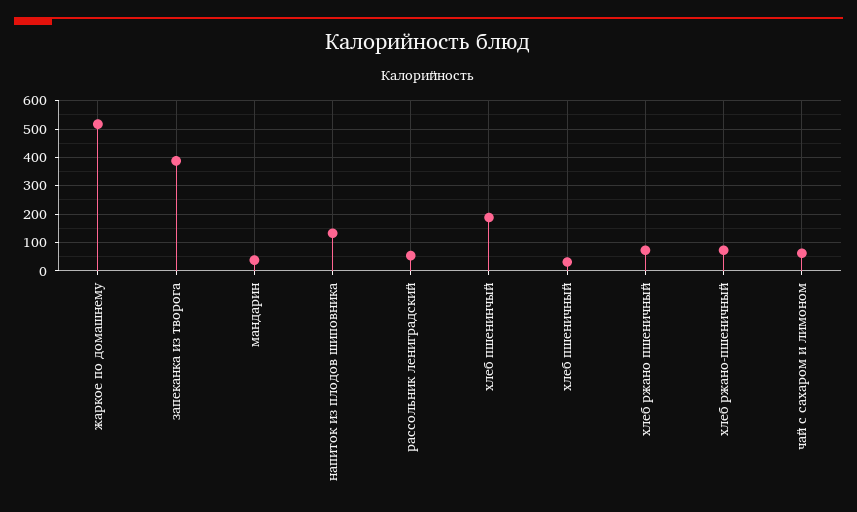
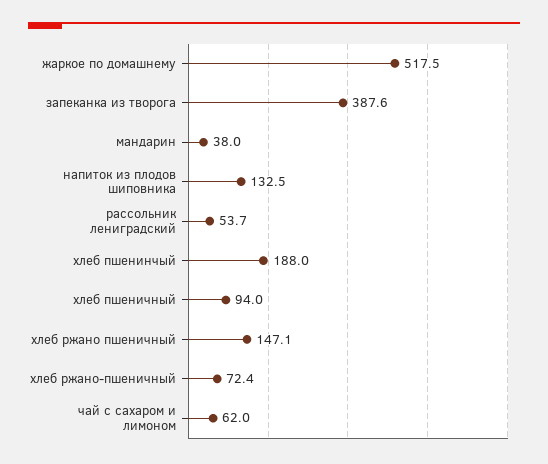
хлеб пшеничный: 25 -> 94
хлеб ржано пшеничный: 75 -> 147.1

